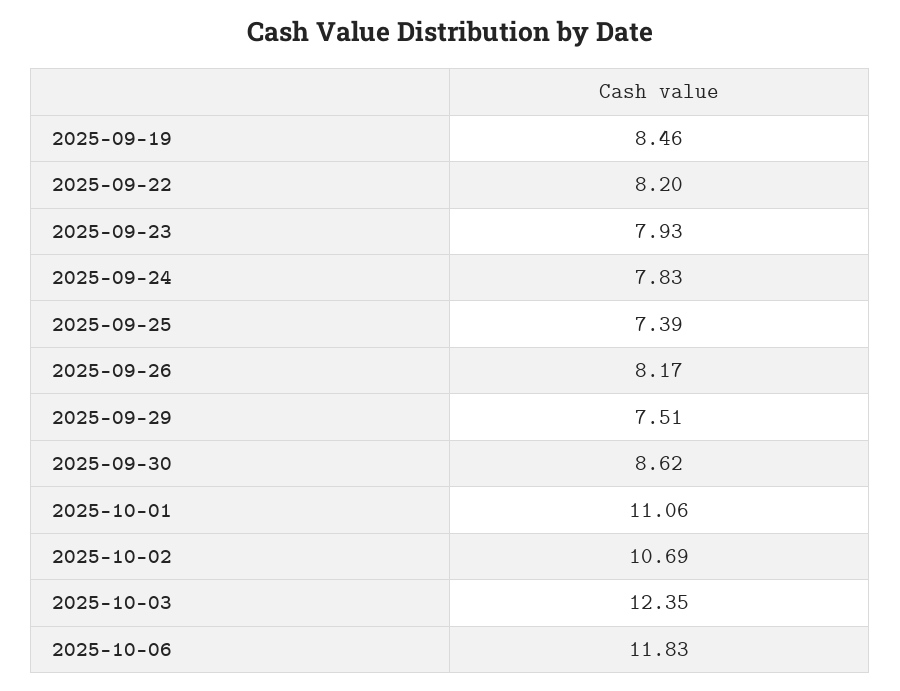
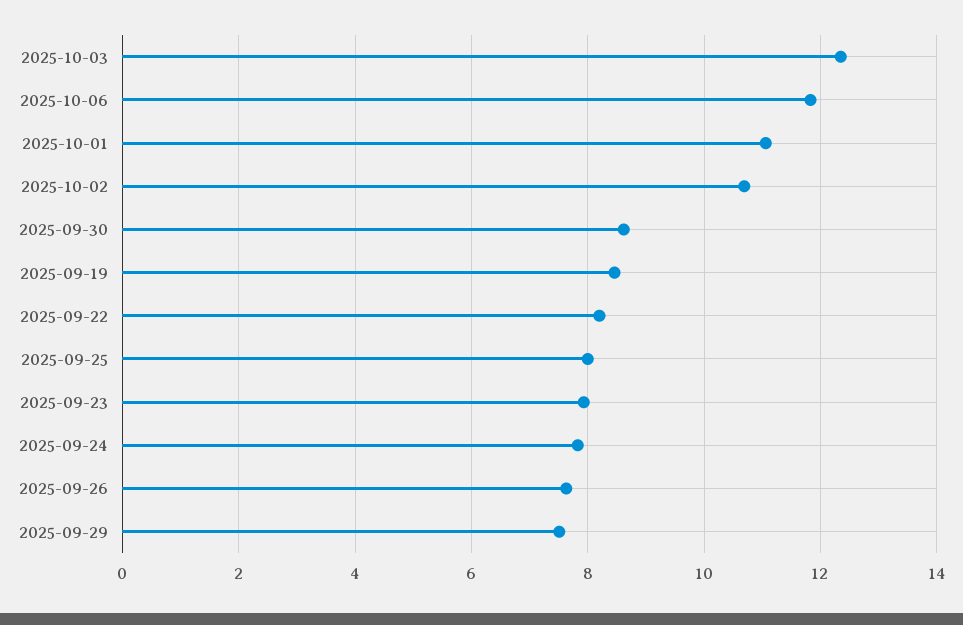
2025-09-25: 7.39 -> 8
2025-09-26: 8.17 -> 7.6

